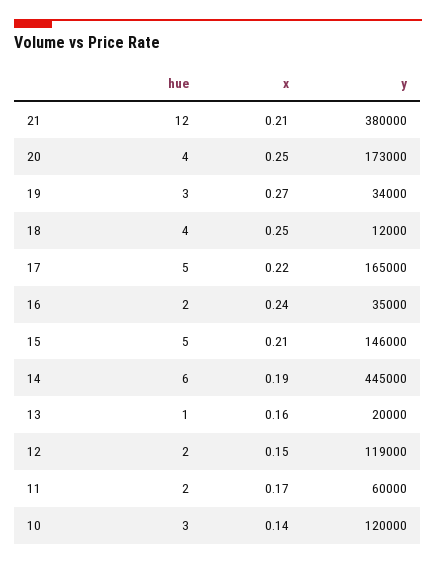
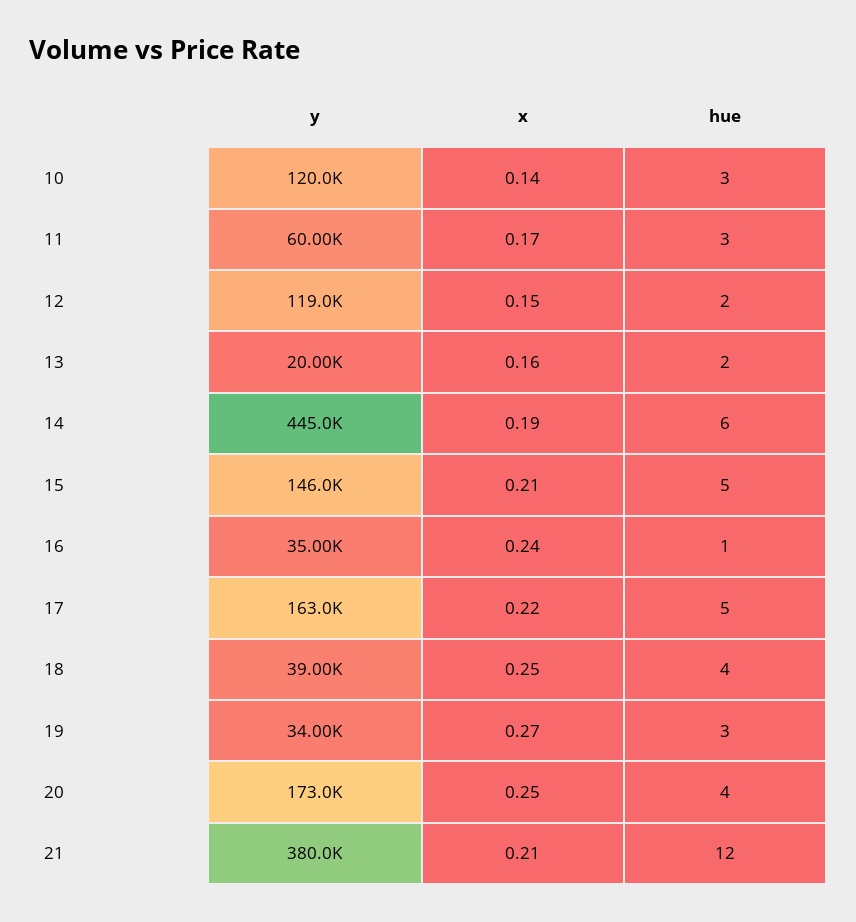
y, 18: 12000 -> 39000
y, 17: 165000 -> 163000
hue, 16: 2 -> 1
hue, 13: 1 -> 2
hue, 11: 2 -> 3

